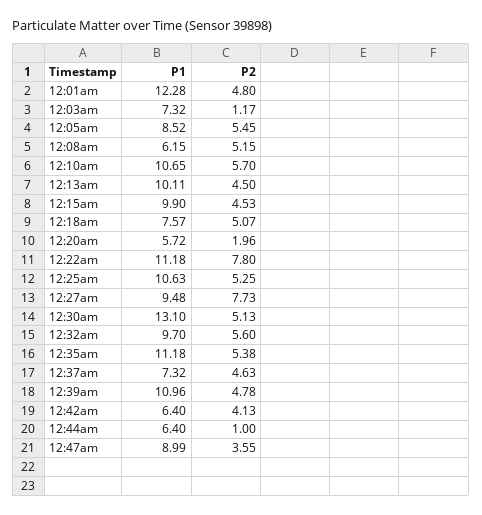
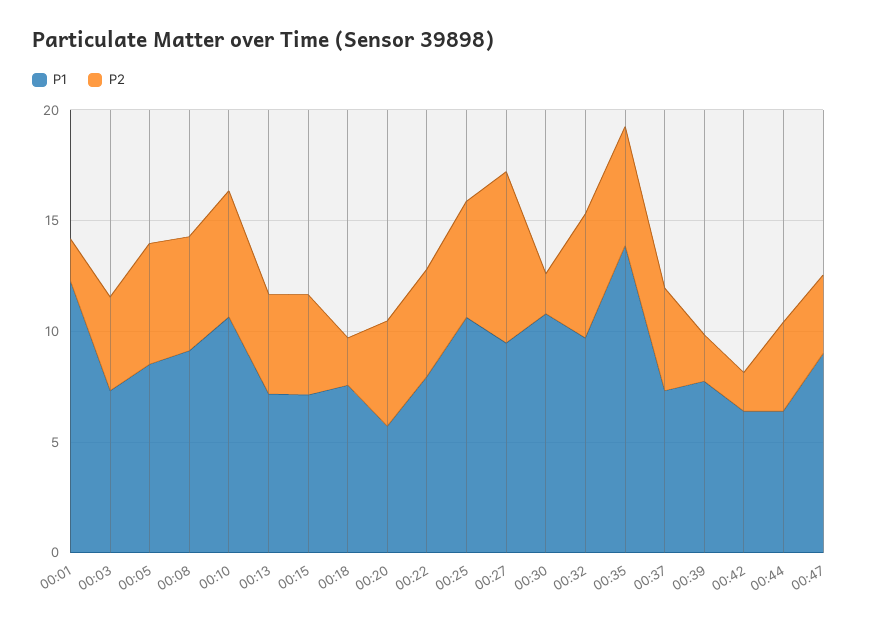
P2, 12:01am: 4.8 -> 2
P2, 12:03am: 1.17 -> 4
P1, 12:08am: 6.15 -> 9
P1, 12:13am: 10.11 -> 7
P1, 12:15am: 9.9 -> 7
P2, 12:18am: 5.07 -> 2
P2, 12:20am: 1.96 -> 5
P1, 12:22am: 11.18 -> 8
P2, 12:22am: 7.8 -> 5
P1, 12:30am: 13.1 -> 11
P2, 12:30am: 5.13 -> 2
P1, 12:35am: 11.18 -> 14
P1, 12:39am: 10.96 -> 8
P2, 12:39am: 4.78 -> 2
P2, 12:42am: 4.13 -> 2
P2, 12:44am: 1 -> 4

